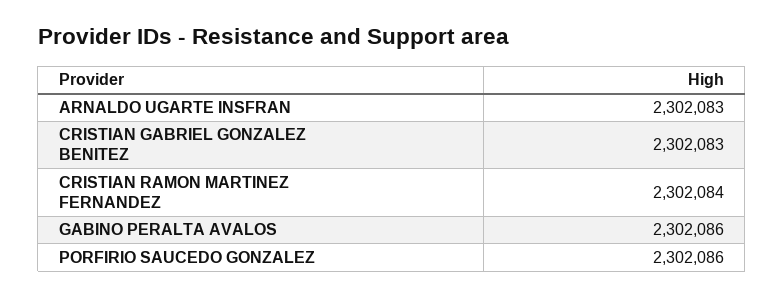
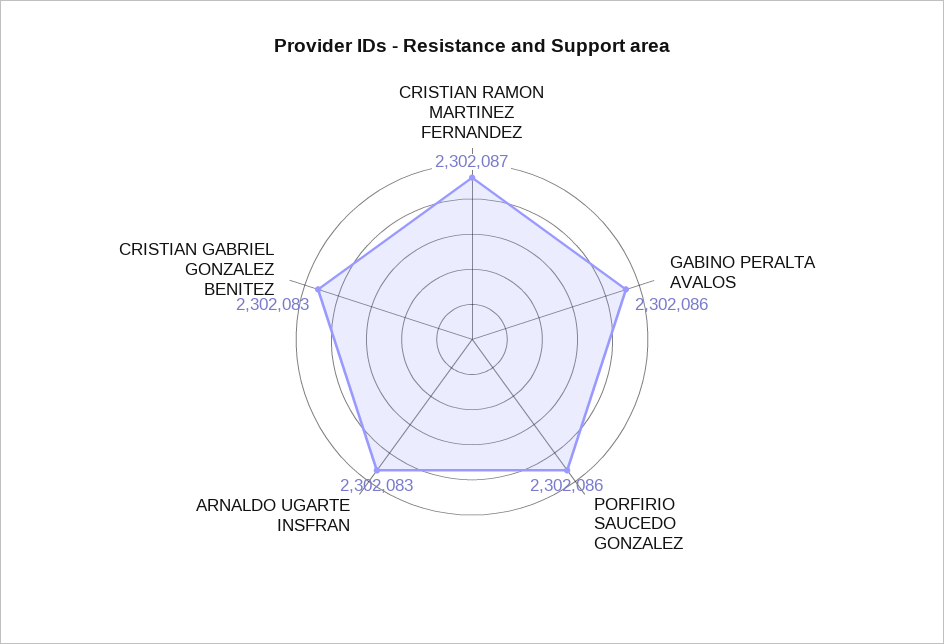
CRISTIAN RAMON MARTINEZ FERNANDEZ: 2302084 -> 2302087

